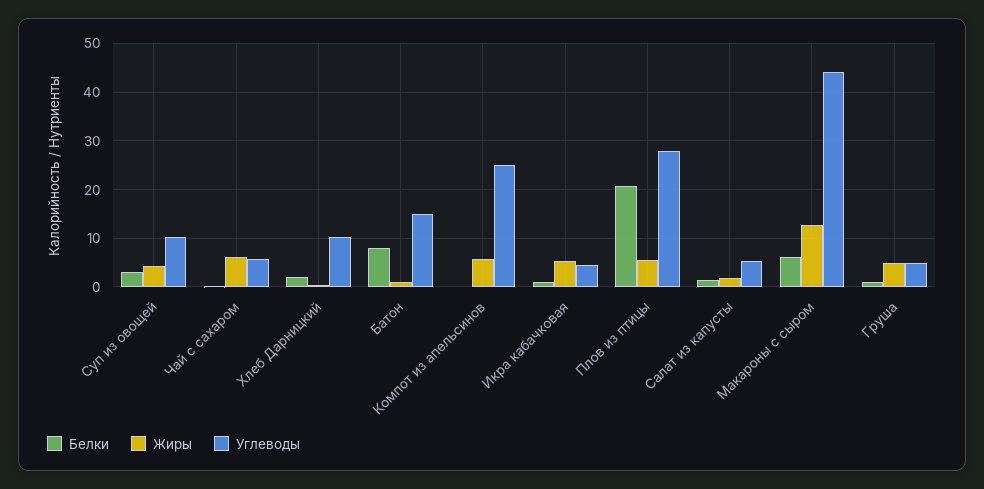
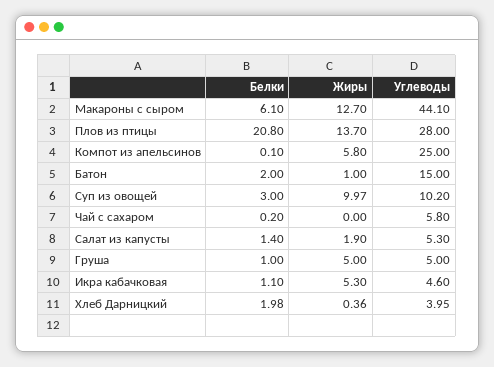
Жиры, Суп из овощей: 4 -> 9.97
Жиры, Чай с сахаром: 6 -> 0
Углеводы, Хлеб Дарницкий: 10 -> 3.95
Белки, Батон: 8 -> 2
Жиры, Плов из птицы: 6 -> 13.7

